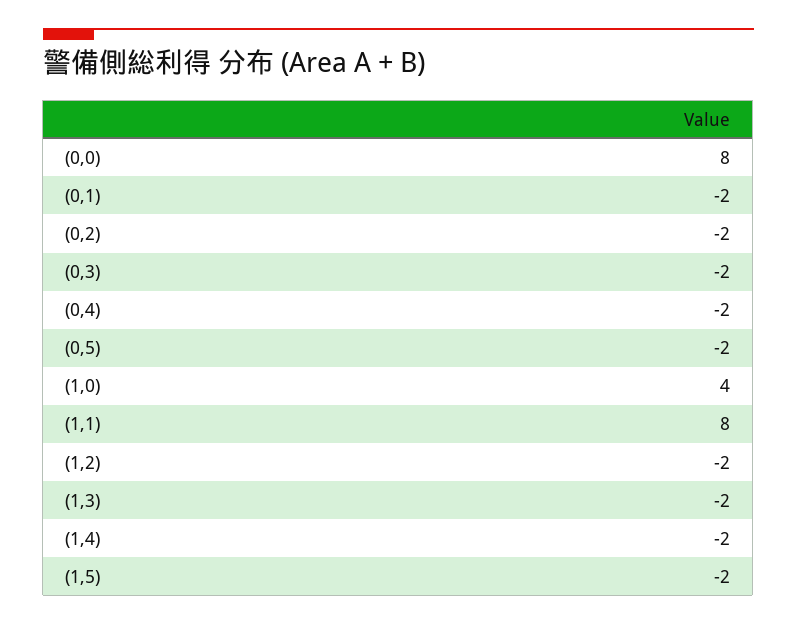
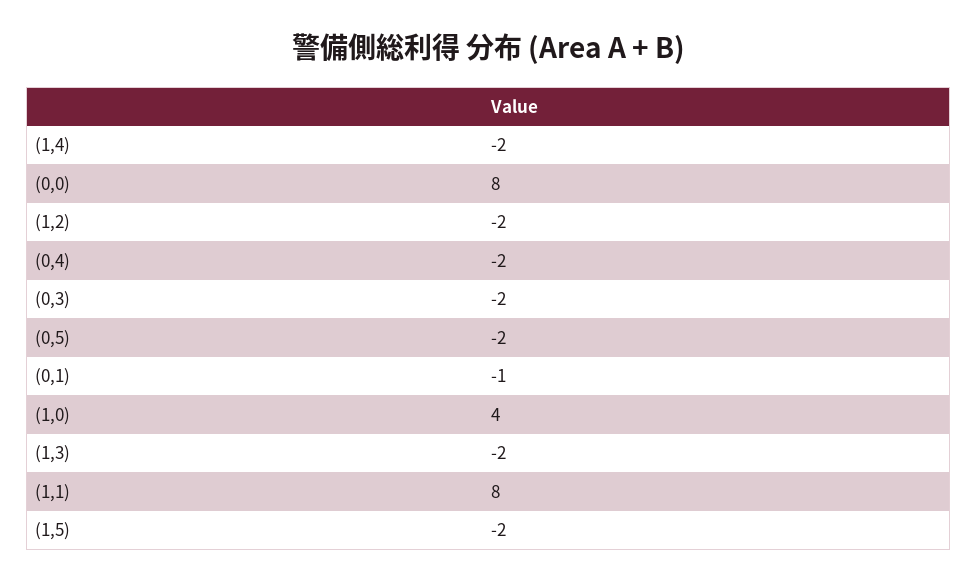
(0,1): -2 -> -1
(0,2): -2 -> none

